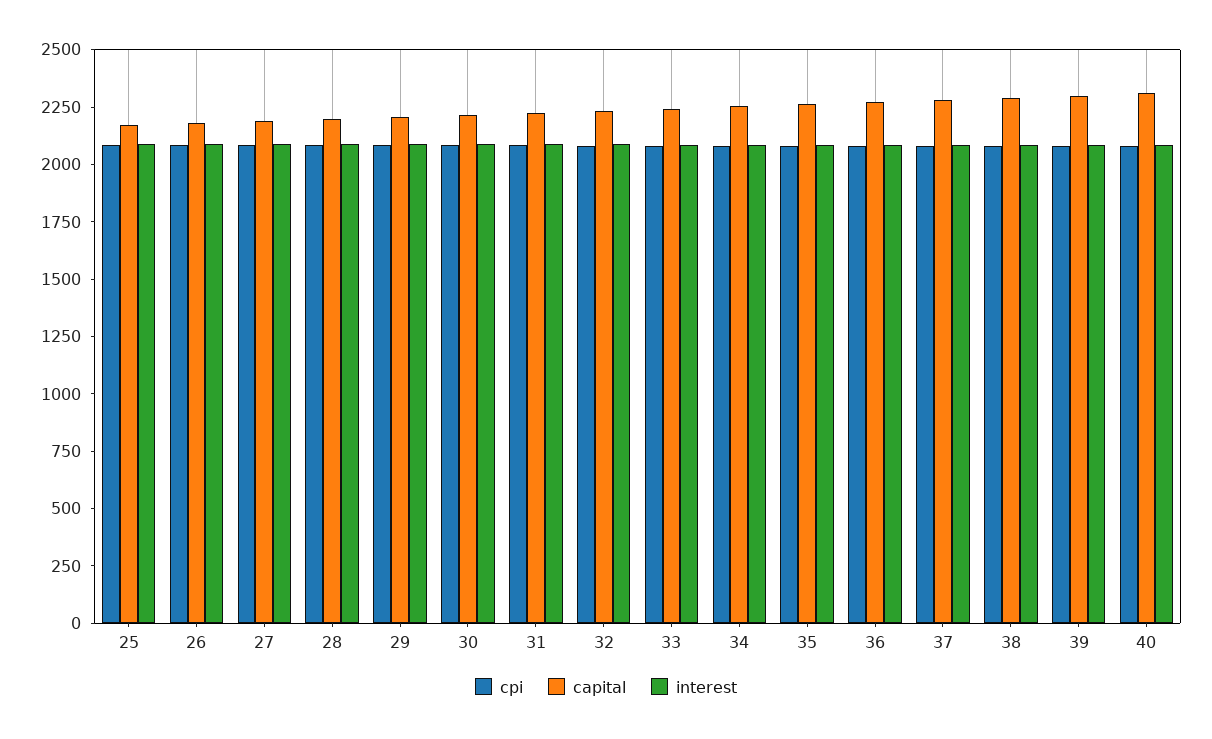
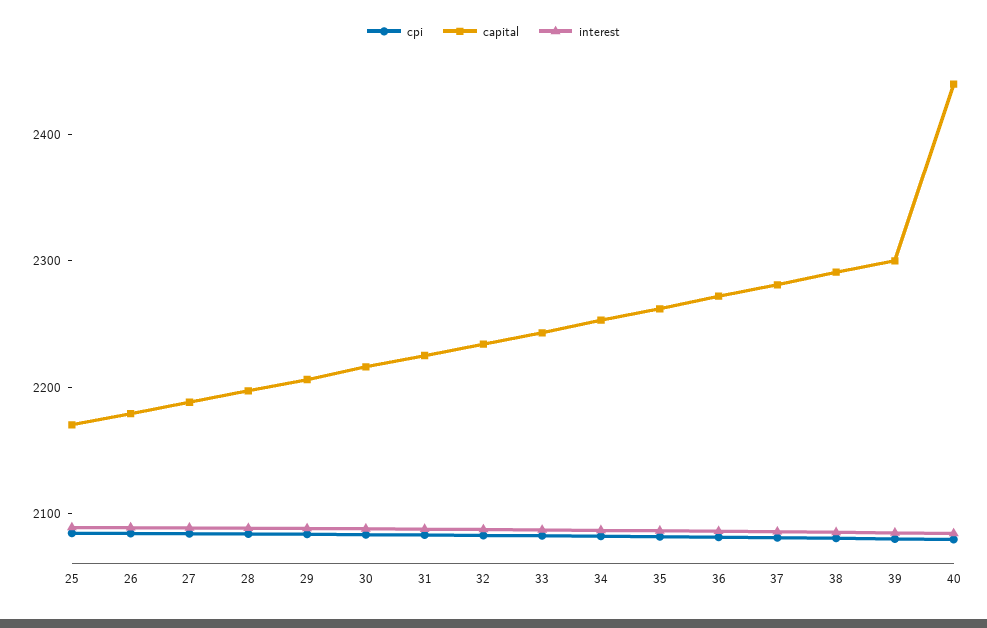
capital, 40: 2300 -> 2440

